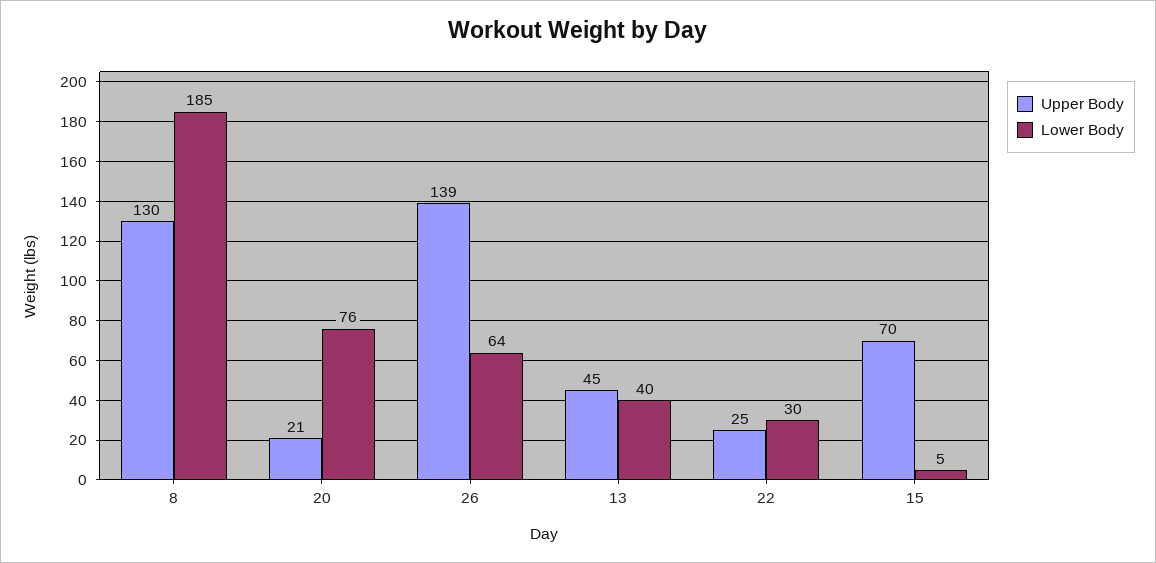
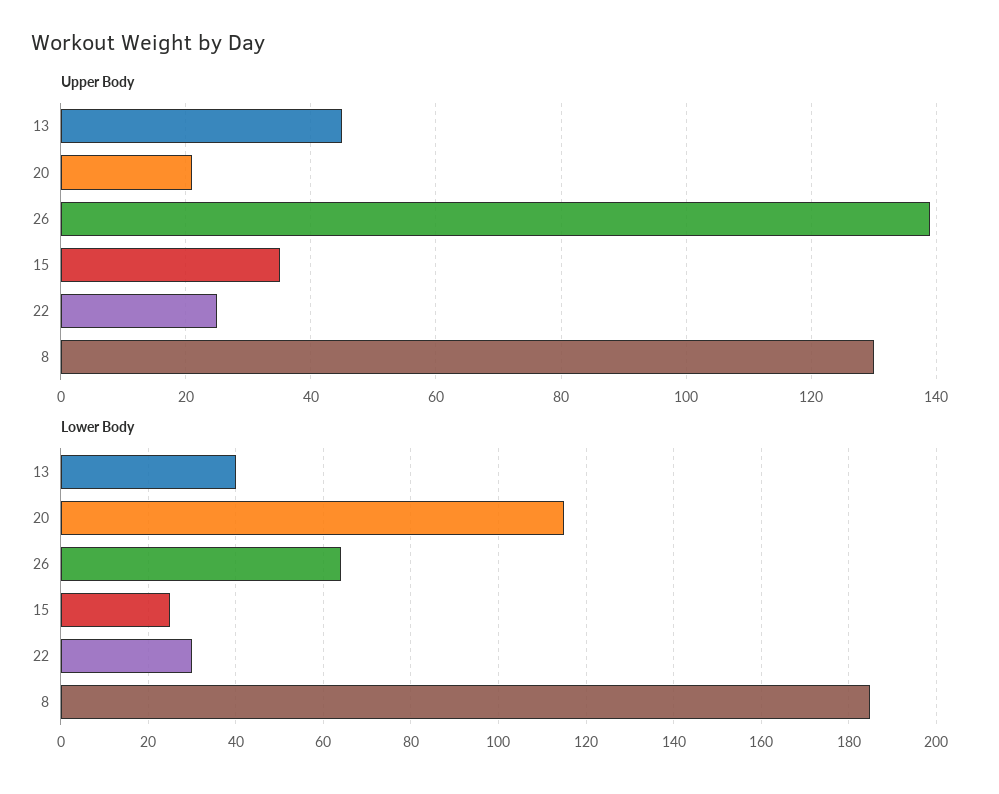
Lower Body, 20: 76 -> 115
Upper Body, 15: 70 -> 35
Lower Body, 15: 5 -> 25

